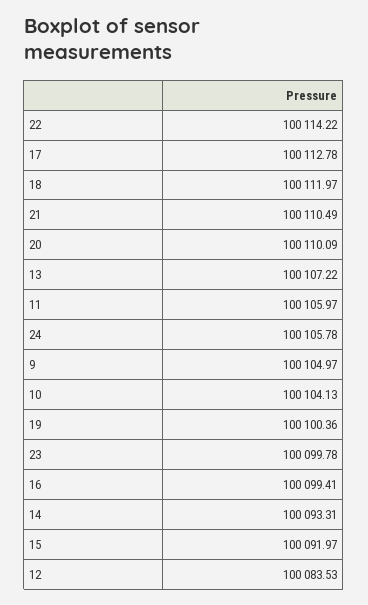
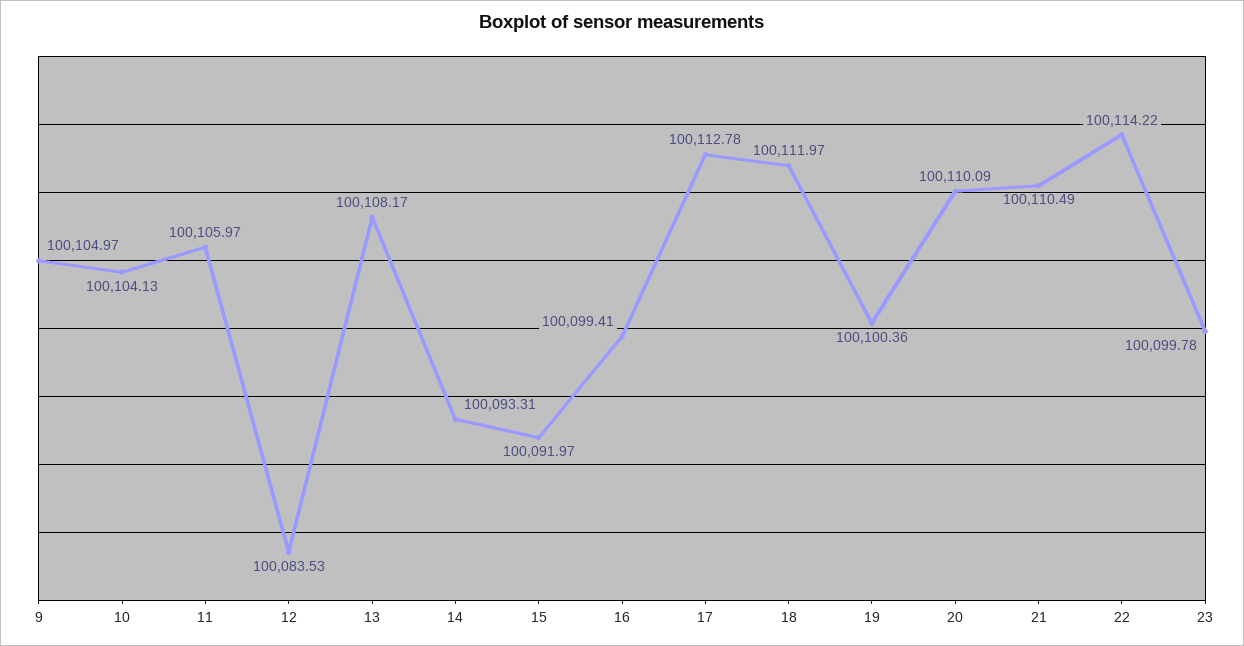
13: 100107.22 -> 100108.17
24: 100105.78 -> none

